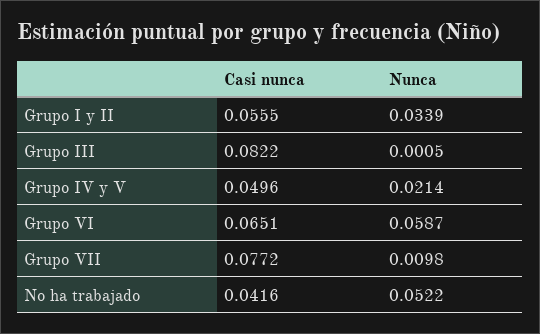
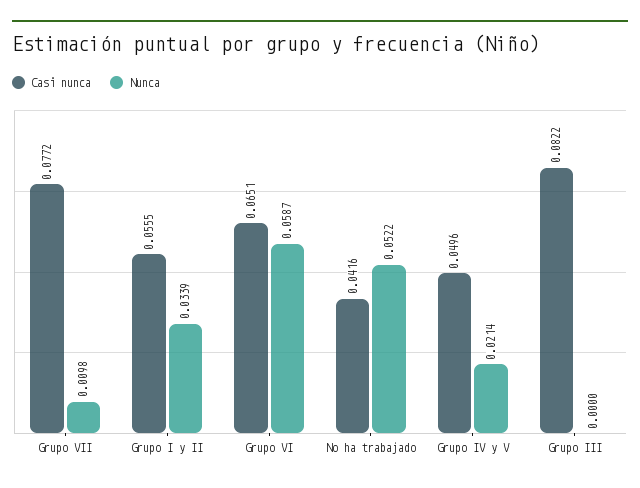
Nunca, Grupo III: 0.0005 -> 0

